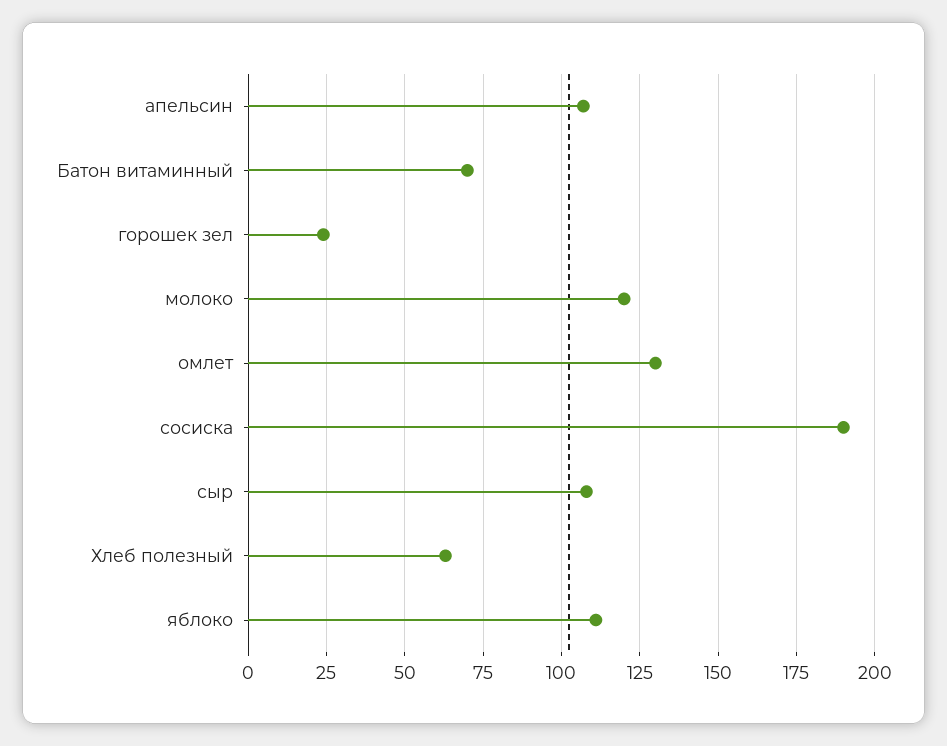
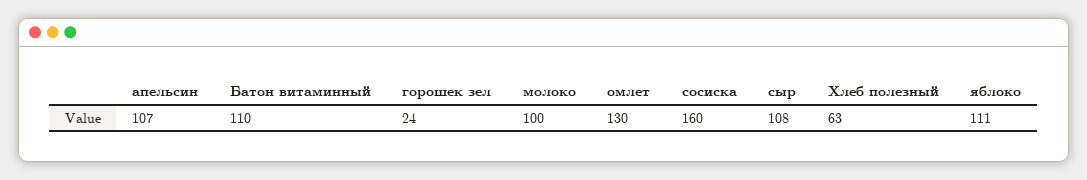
Батон витаминный: 70 -> 110
молоко: 120 -> 100
сосиска: 190 -> 160

